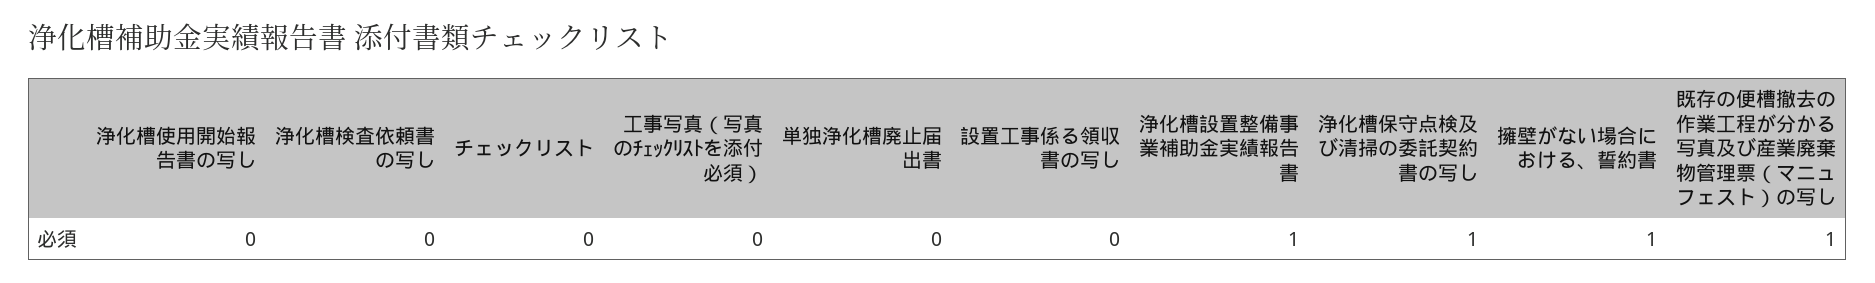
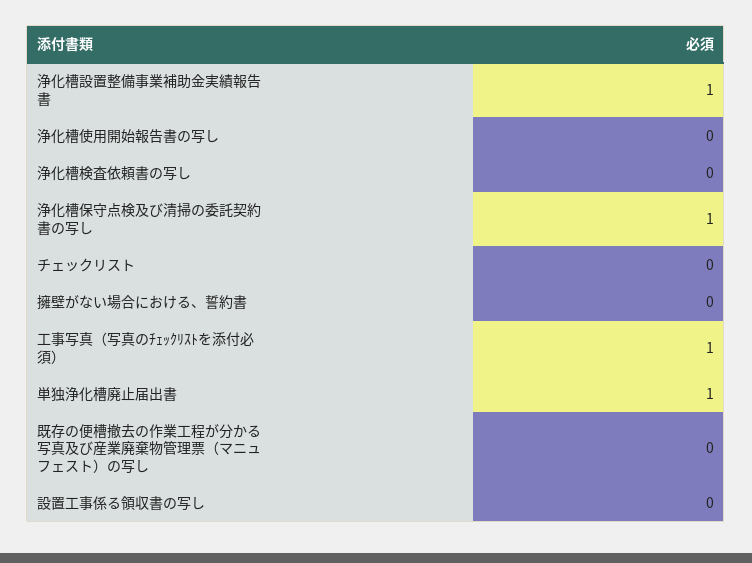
工事写真（写真のﾁｪｯｸﾘｽﾄを添付必須）: 0 -> 1
単独浄化槽廃止届出書: 0 -> 1
擁壁がない場合における、誓約書: 1 -> 0
既存の便槽撤去の作業工程が分かる写真及び産業廃棄物管理票（マニュフェスト）の写し: 1 -> 0

